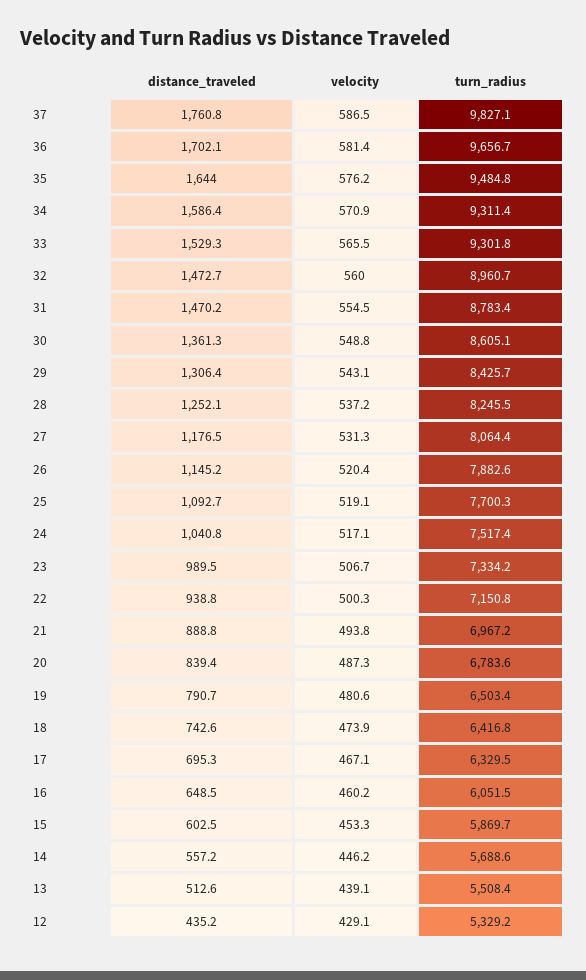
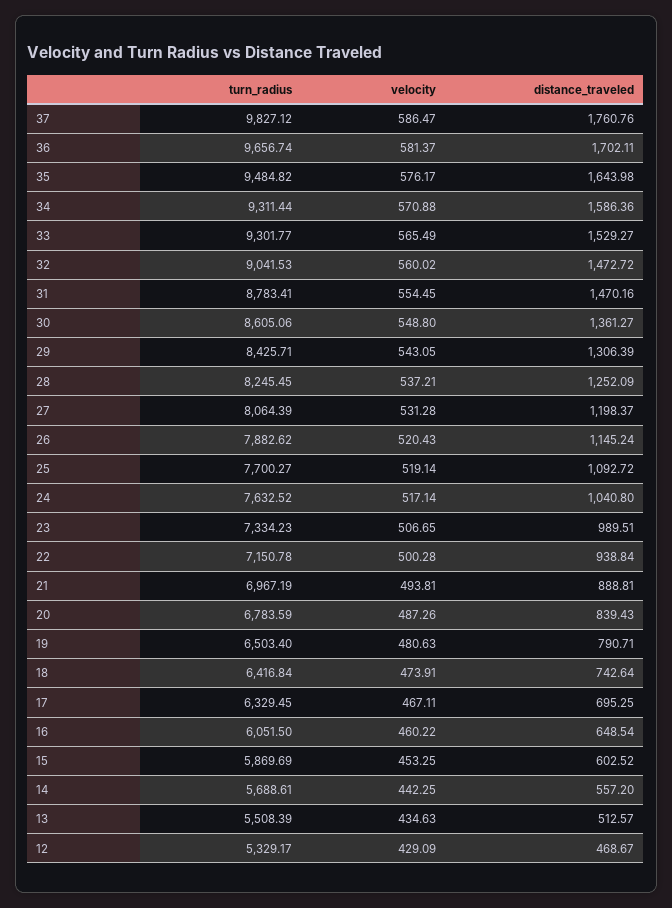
turn_radius, 32: 8960.7 -> 9041.53
distance_traveled, 27: 1176.5 -> 1198.37
turn_radius, 24: 7517.4 -> 7632.52
velocity, 14: 446.2 -> 442.25
velocity, 13: 439.1 -> 434.63
distance_traveled, 12: 435.2 -> 468.67

